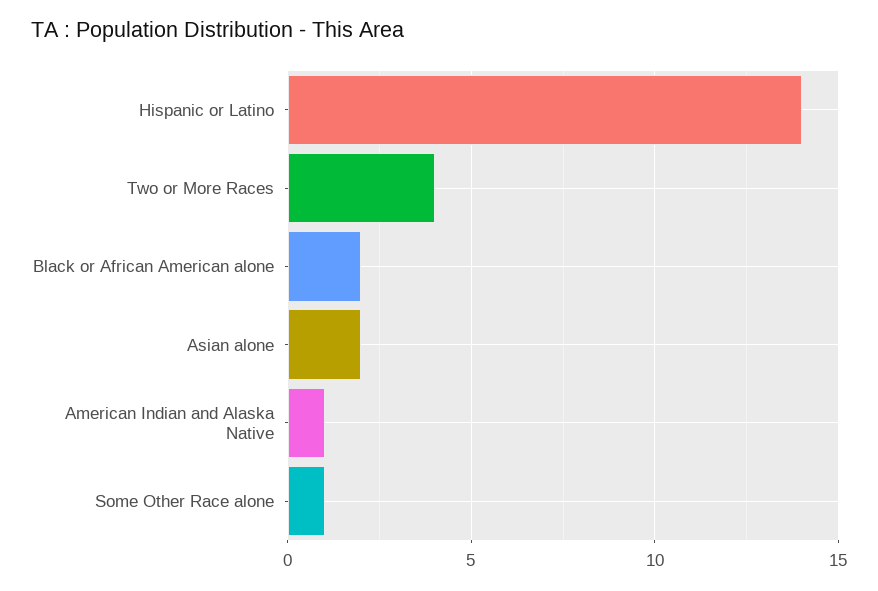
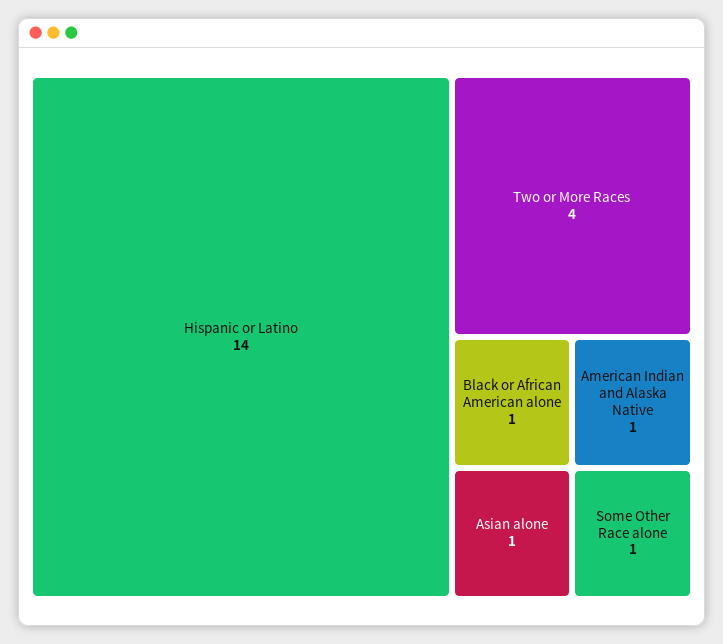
Black or African American alone: 2 -> 1
Asian alone: 2 -> 1

